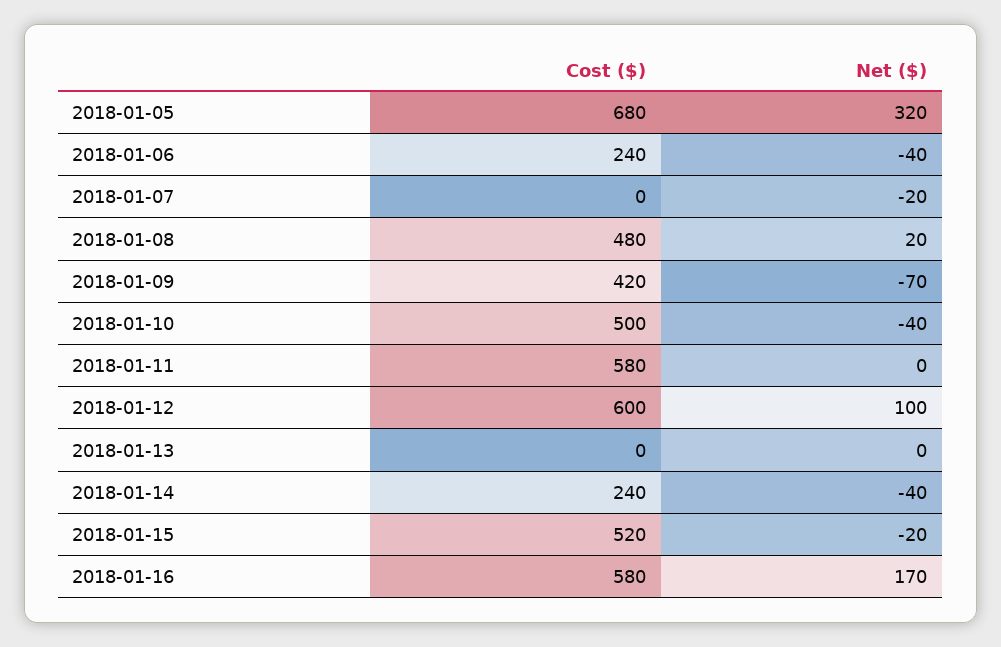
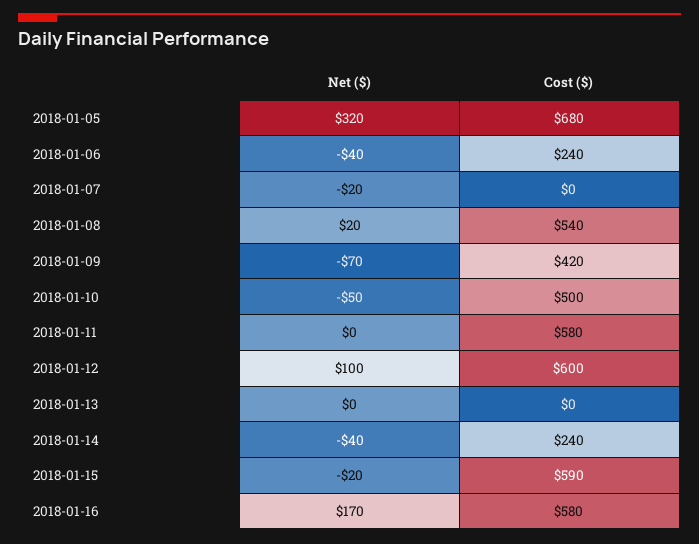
Cost ($), 2018-01-08: 480 -> 540
Net ($), 2018-01-10: -40 -> -50
Cost ($), 2018-01-15: 520 -> 590

